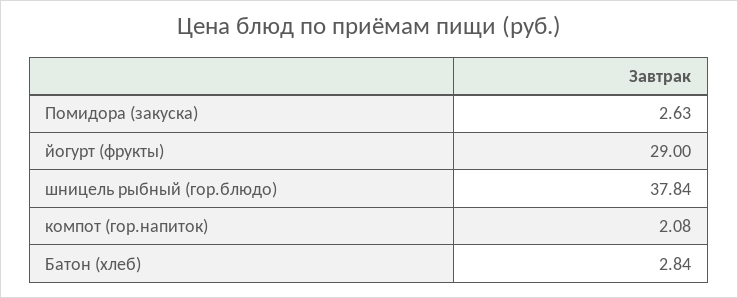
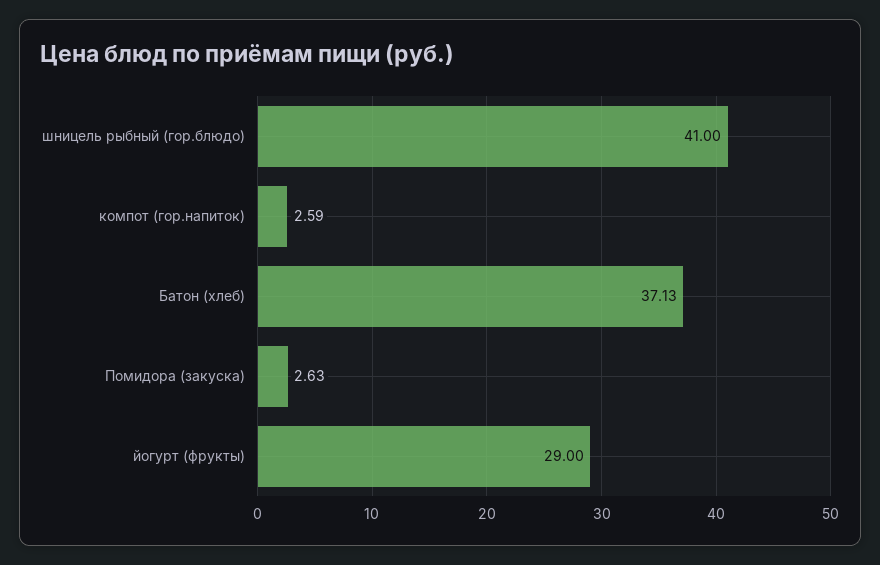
шницель рыбный (гор.блюдо): 37.84 -> 41
компот (гор.напиток): 2.08 -> 2.59
Батон (хлеб): 2.84 -> 37.13

